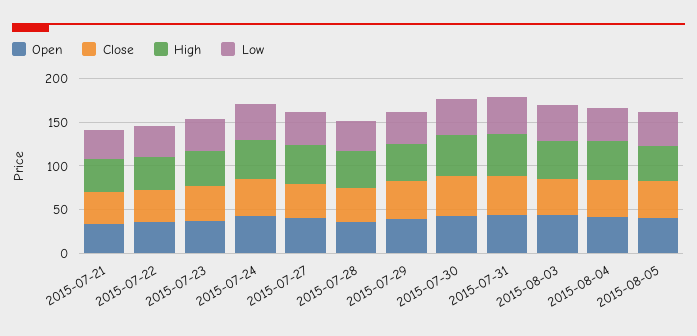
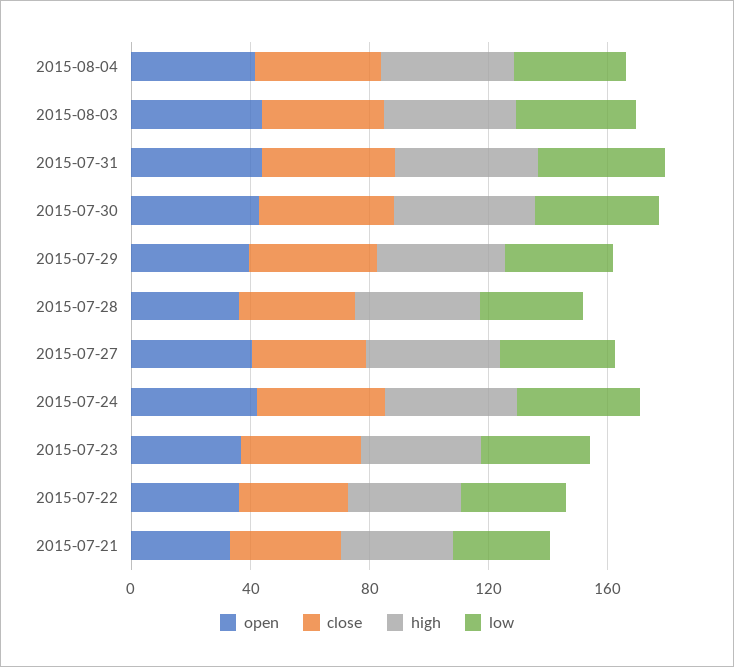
Open, 2015-08-05: 40 -> none
Close, 2015-08-05: 40 -> none
High, 2015-08-05: 40 -> none
Low, 2015-08-05: 40 -> none

